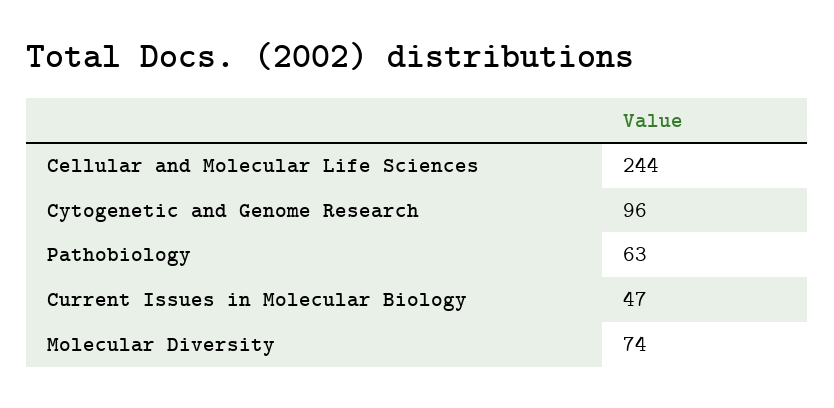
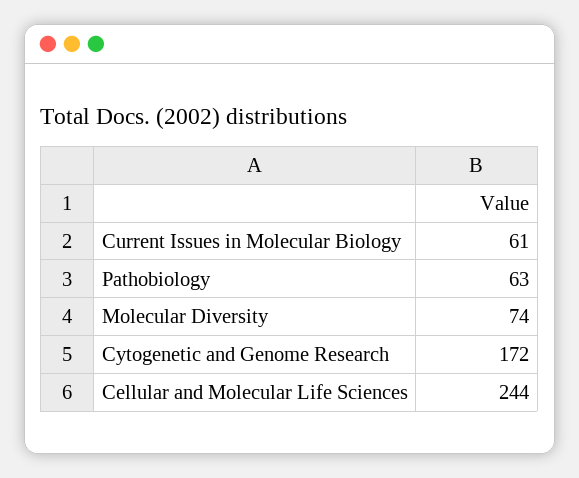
Cytogenetic and Genome Research: 96 -> 172
Current Issues in Molecular Biology: 47 -> 61

